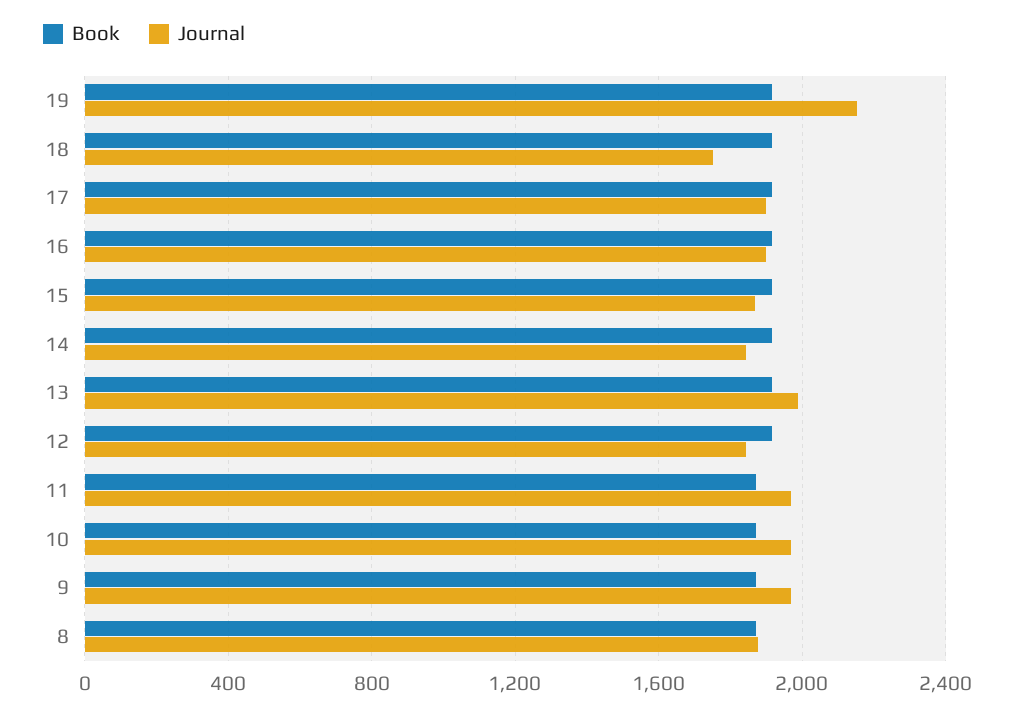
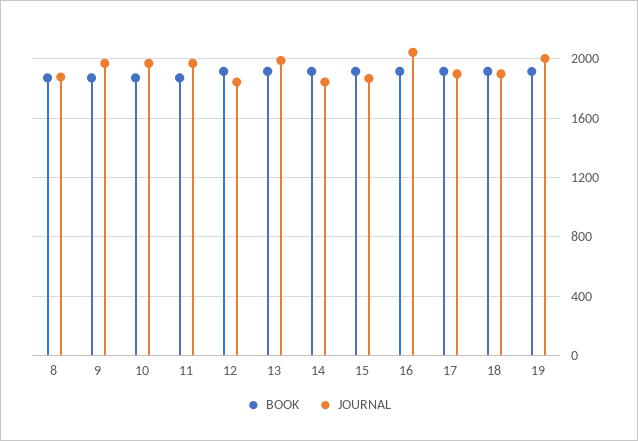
Journal, 19: 2150 -> 2000
Journal, 18: 1750 -> 1900
Journal, 16: 1900 -> 2050

